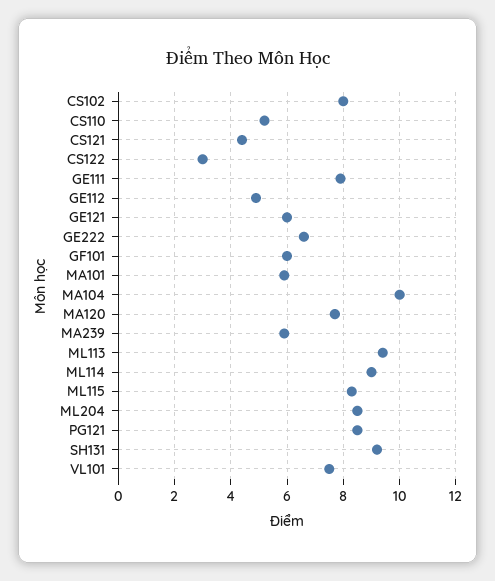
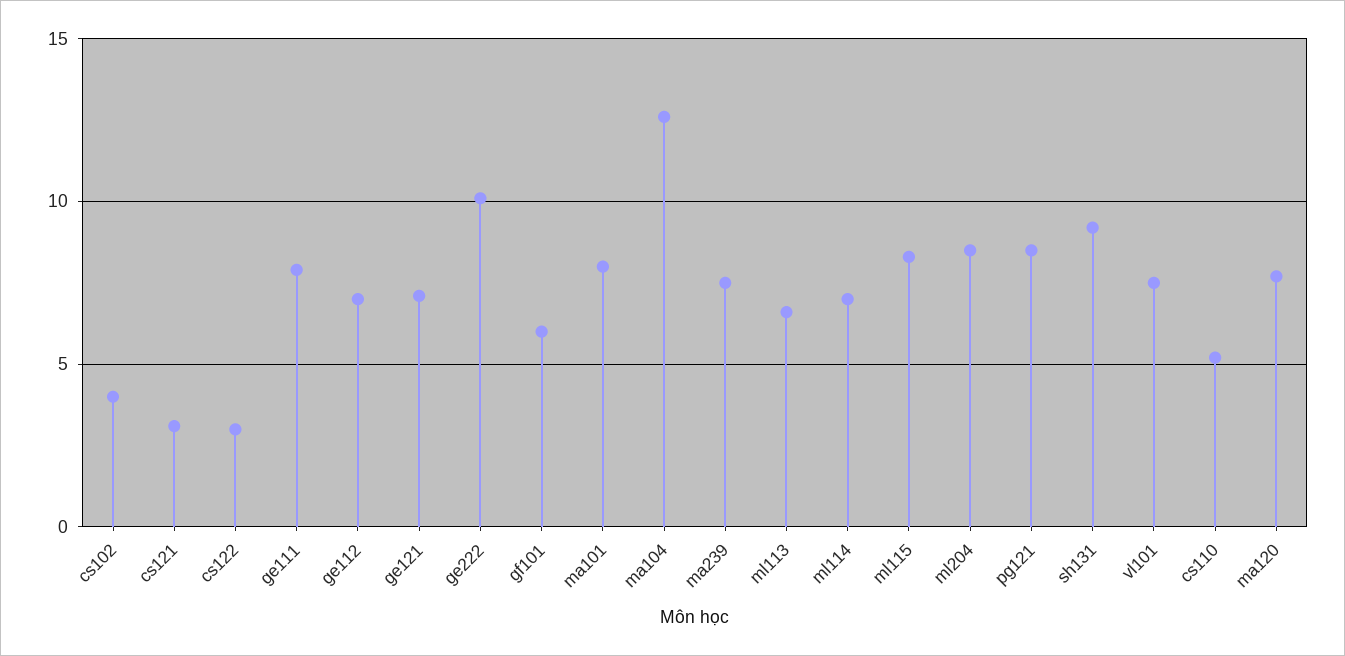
CS102: 8 -> 4
CS121: 4.5 -> 3
GE112: 5 -> 7
GE121: 6 -> 7
GE222: 6.5 -> 10
MA101: 6 -> 8
MA104: 10 -> 12.5
MA239: 6 -> 7.5
ML113: 9.5 -> 6.5
ML114: 9 -> 7

